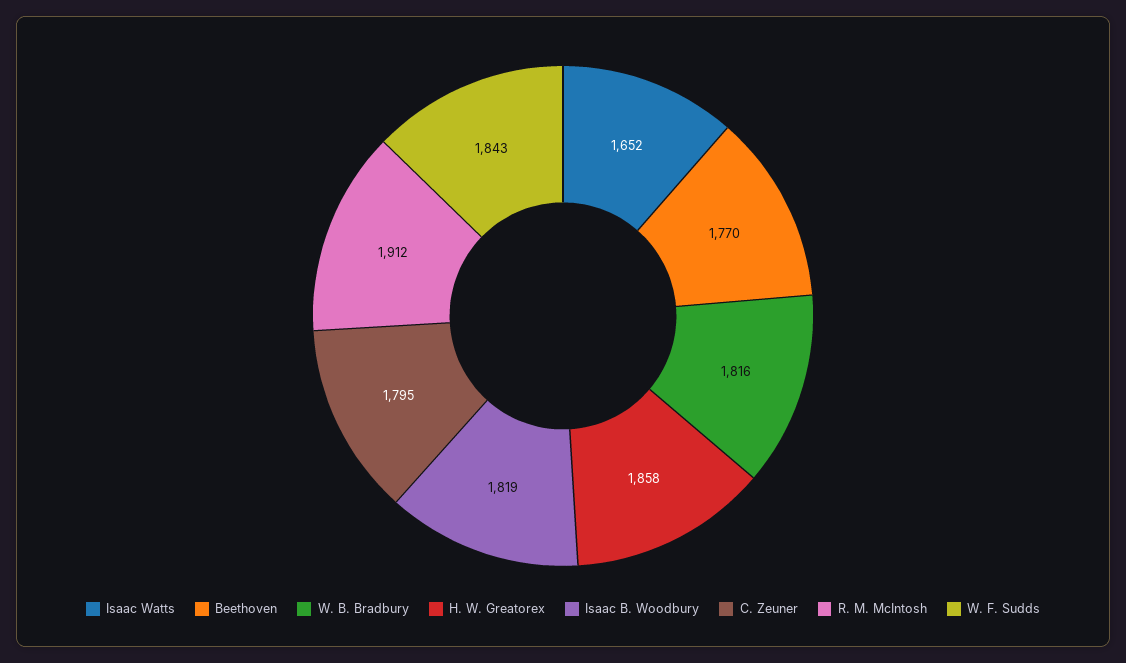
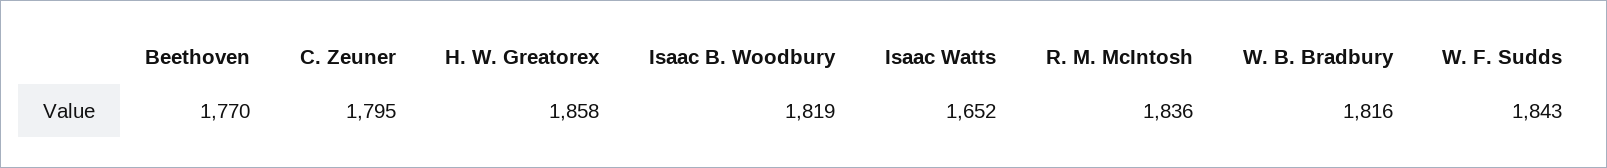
R. M. McIntosh: 1912 -> 1836

